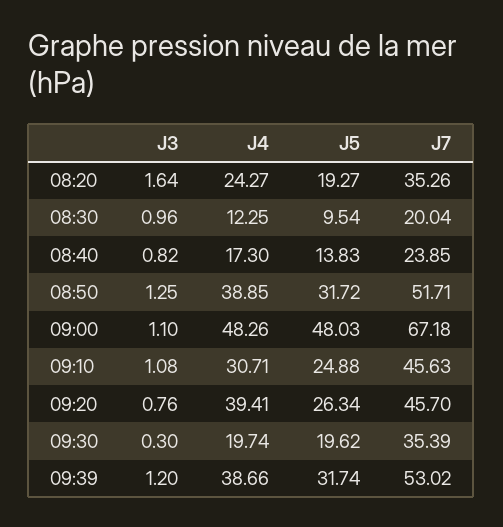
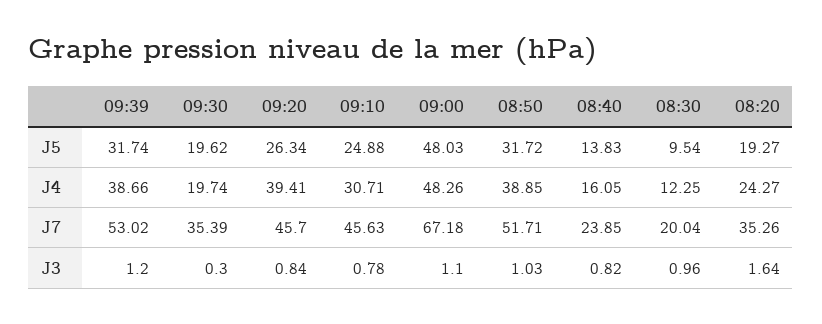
J4, 08:40: 17.3 -> 16.05
J3, 08:50: 1.25 -> 1.03
J3, 09:10: 1.08 -> 0.78
J3, 09:20: 0.76 -> 0.84

